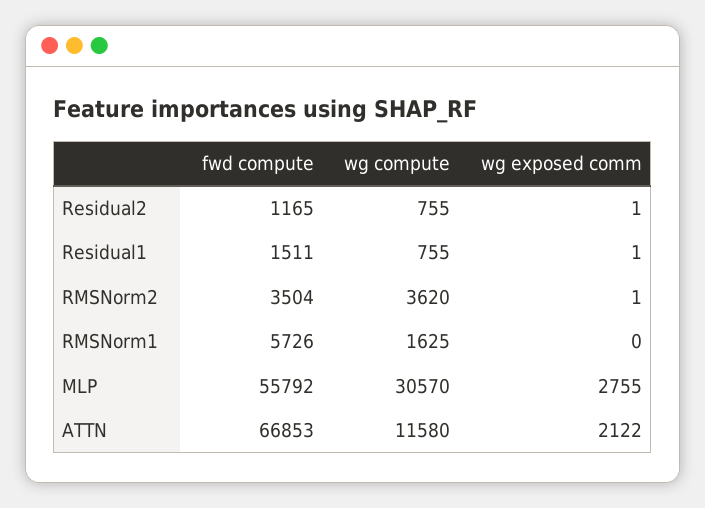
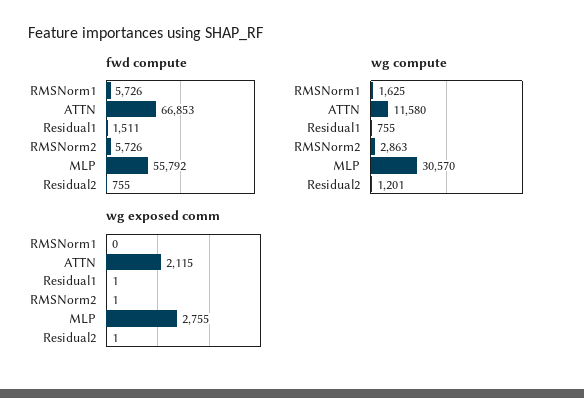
fwd compute, Residual2: 1165 -> 755
wg compute, Residual2: 755 -> 1201
fwd compute, RMSNorm2: 3504 -> 5726
wg compute, RMSNorm2: 3620 -> 2863
wg exposed comm, ATTN: 2122 -> 2115

